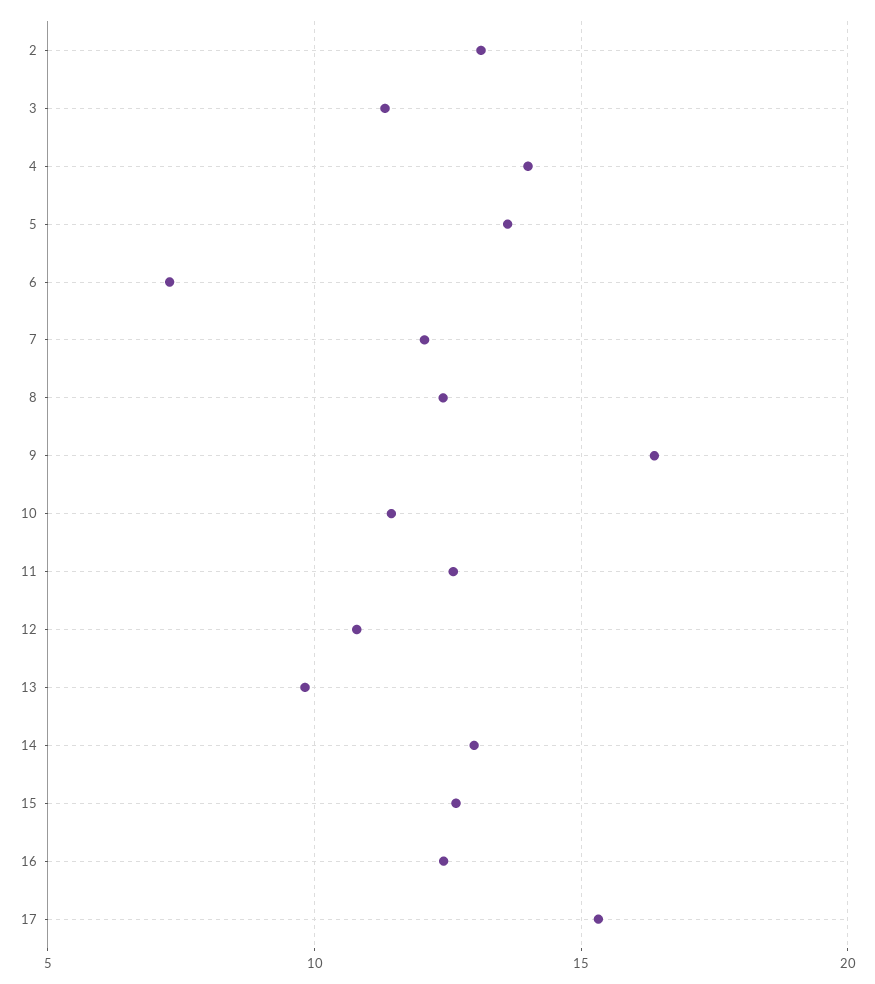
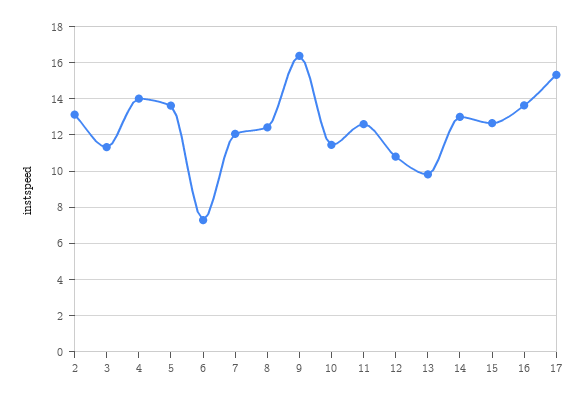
16: 12.5 -> 13.5

